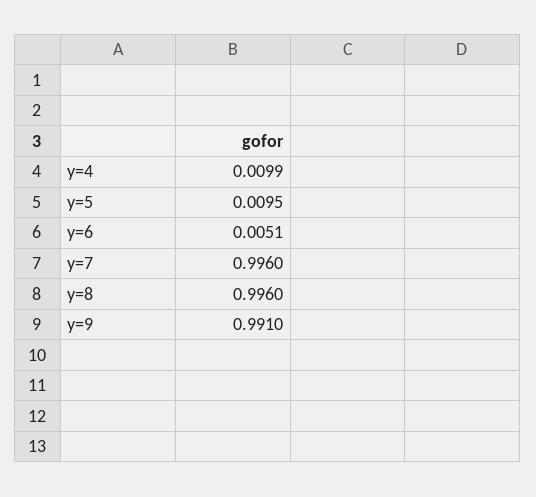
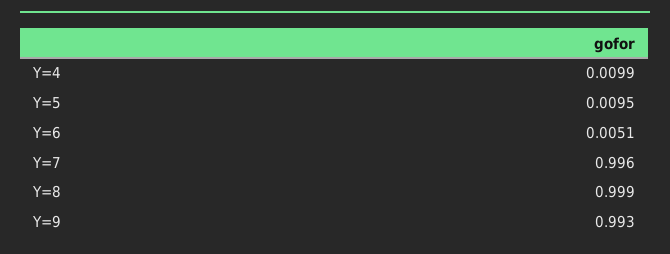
y=8: 0.996 -> 0.999
y=9: 0.991 -> 0.993

